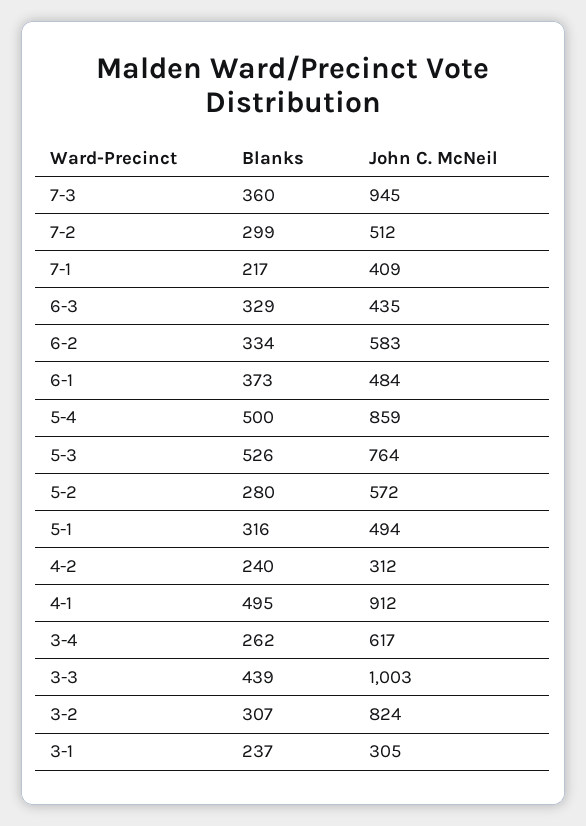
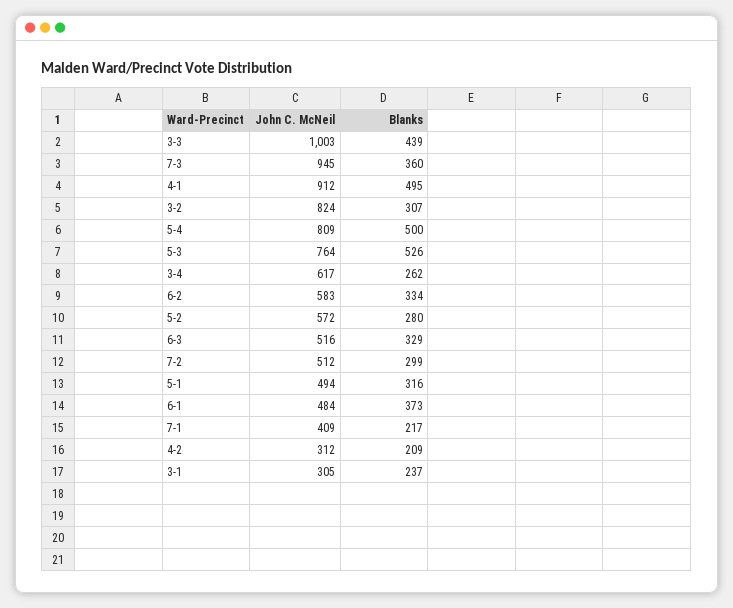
John C. McNeil, 6-3: 435 -> 516
John C. McNeil, 5-4: 859 -> 809
Blanks, 4-2: 240 -> 209

